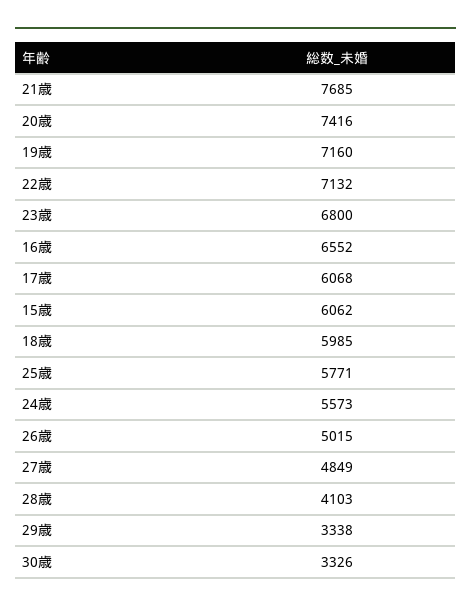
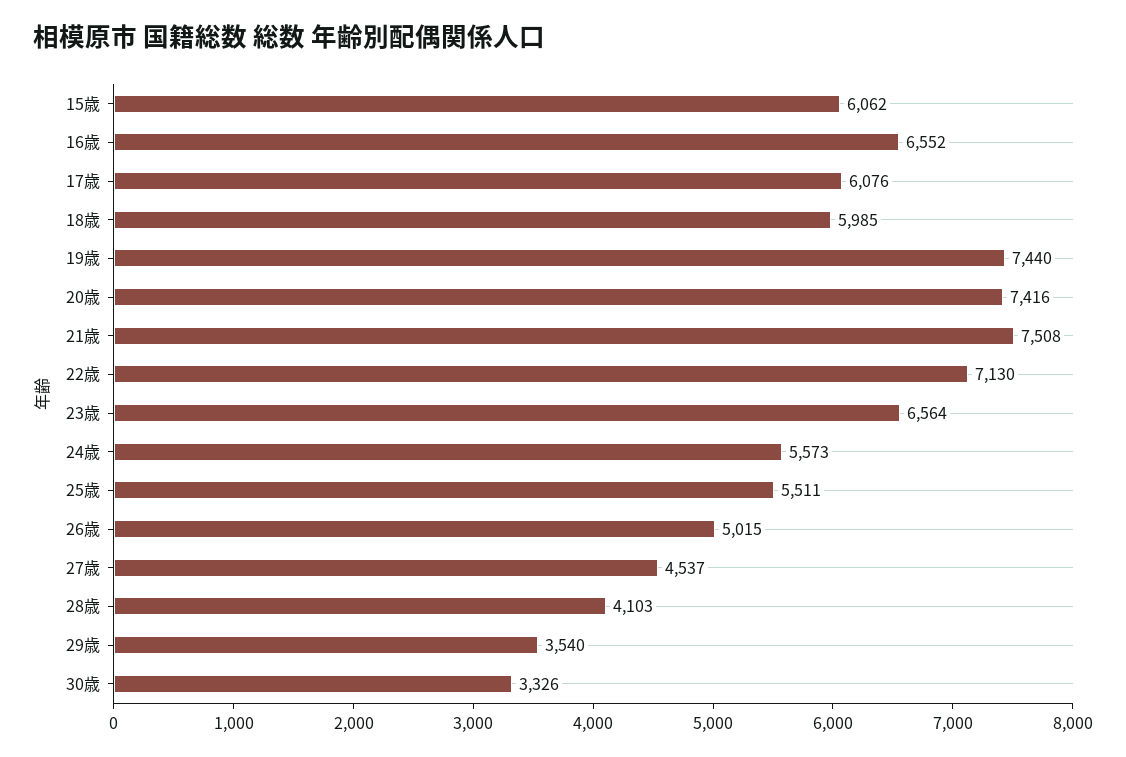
21歳: 7685 -> 7508
19歳: 7160 -> 7440
22歳: 7132 -> 7130
23歳: 6800 -> 6564
17歳: 6068 -> 6076
25歳: 5771 -> 5511
27歳: 4849 -> 4537
29歳: 3338 -> 3540

